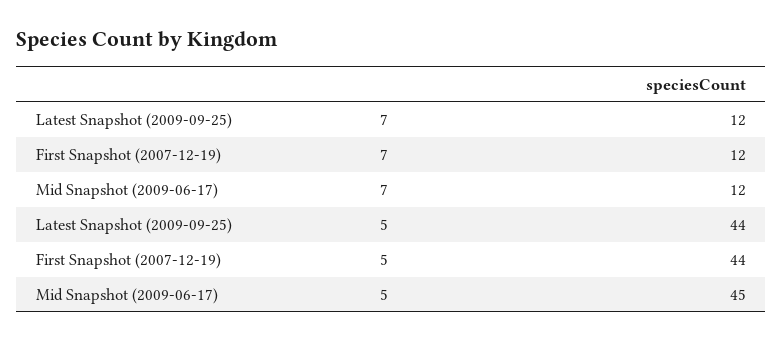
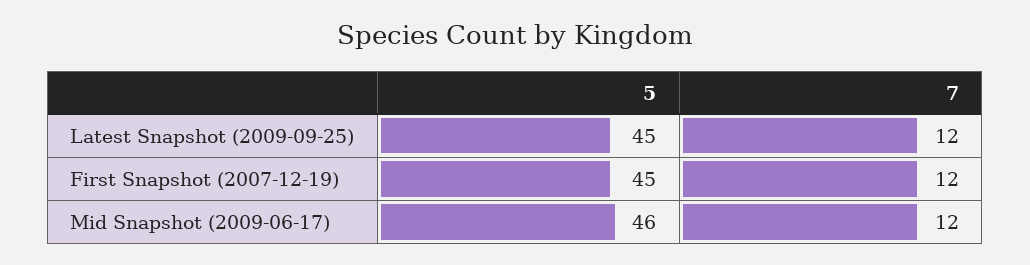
Latest Snapshot (2009-09-25), 5: 44 -> 45
First Snapshot (2007-12-19), 5: 44 -> 45
Mid Snapshot (2009-06-17), 5: 45 -> 46

